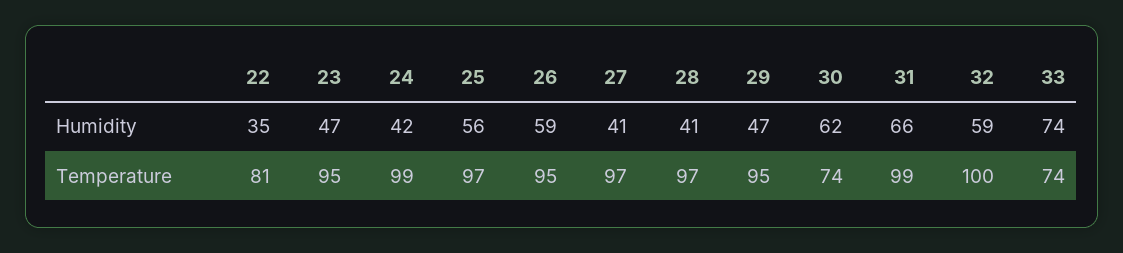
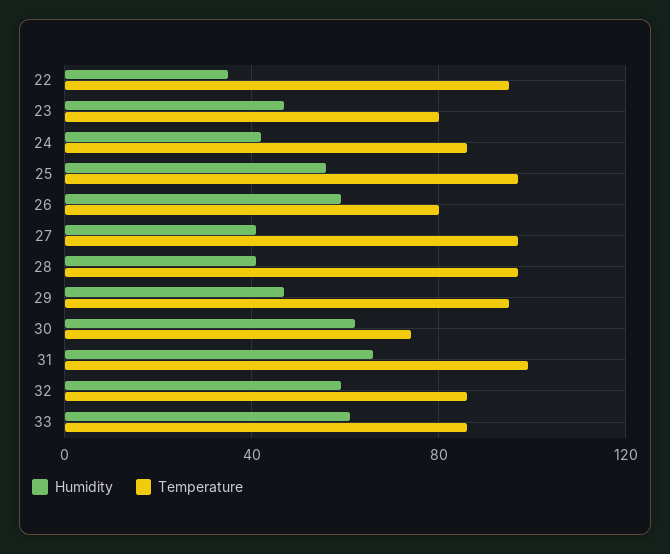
Humidity, 33: 74 -> 60
Temperature, 22: 81 -> 95
Temperature, 23: 95 -> 80
Temperature, 24: 99 -> 85
Temperature, 26: 95 -> 80
Temperature, 32: 100 -> 85
Temperature, 33: 74 -> 85

